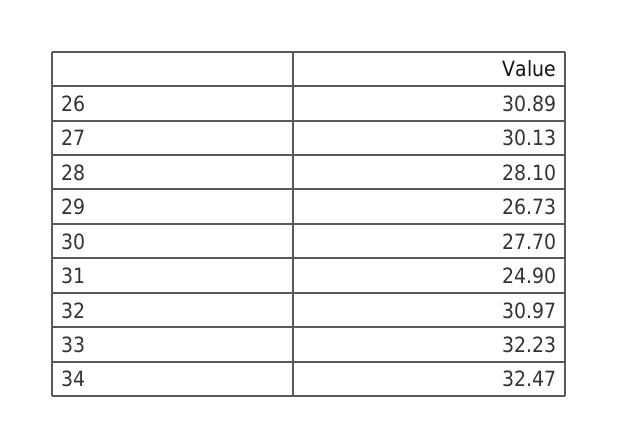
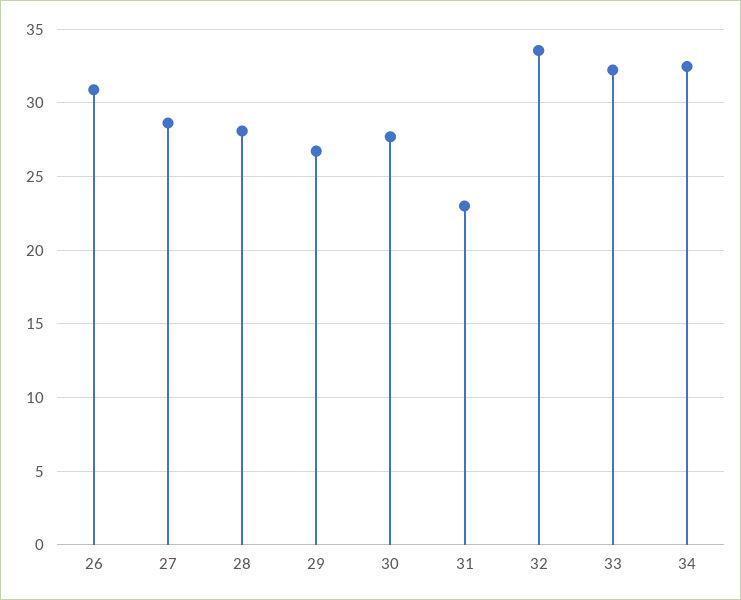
27: 30.13 -> 28.5
31: 24.9 -> 23
32: 30.97 -> 33.5

